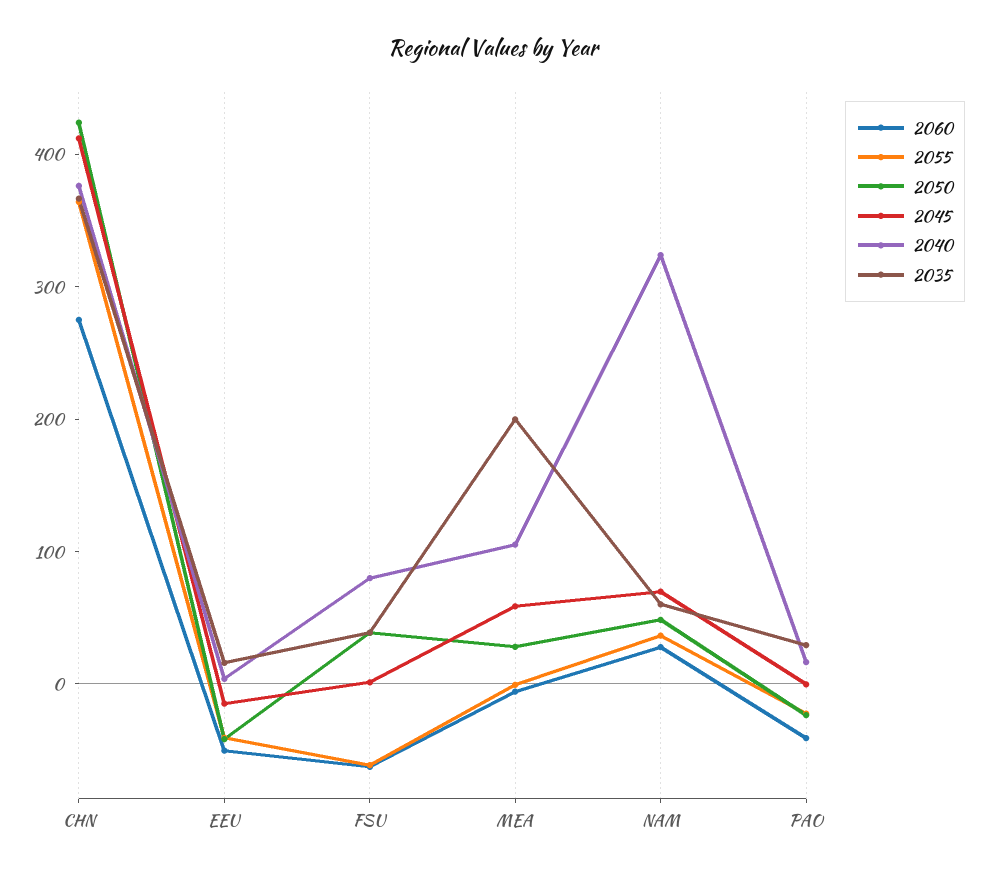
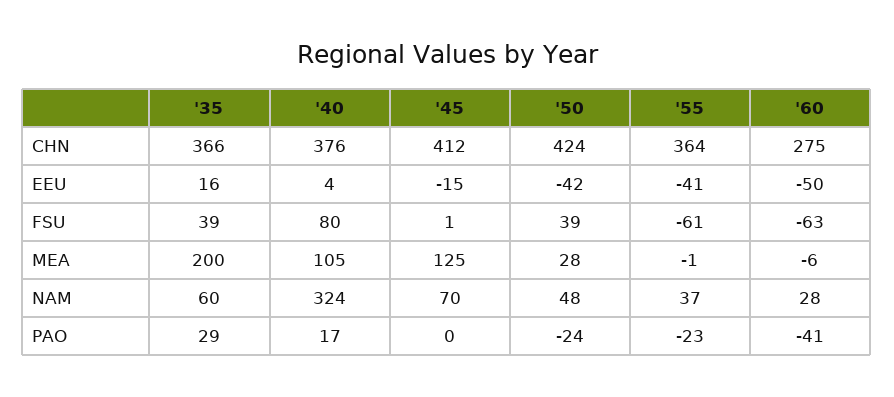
2045, MEA: 60 -> 125

